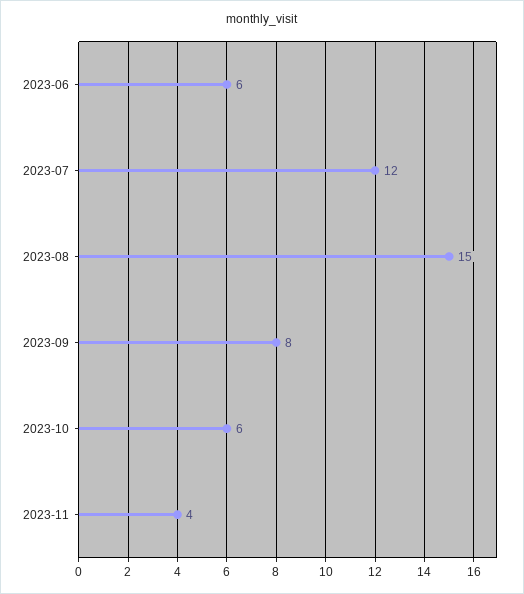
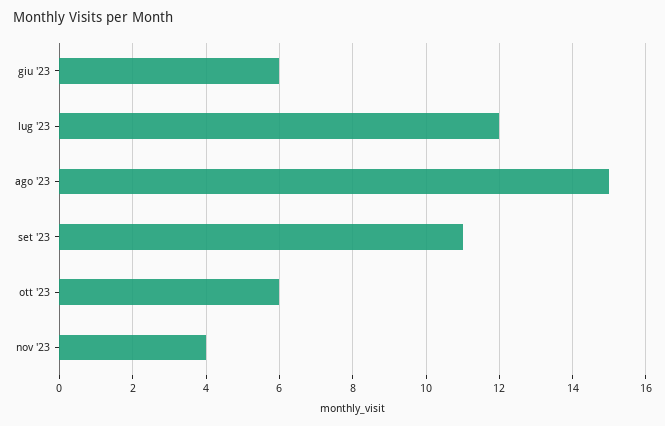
2023-09: 8 -> 11

